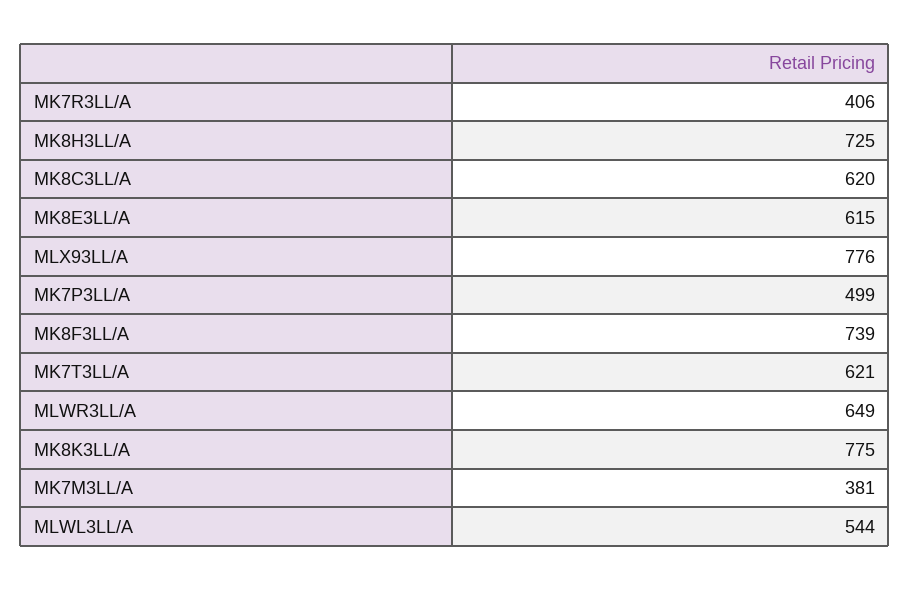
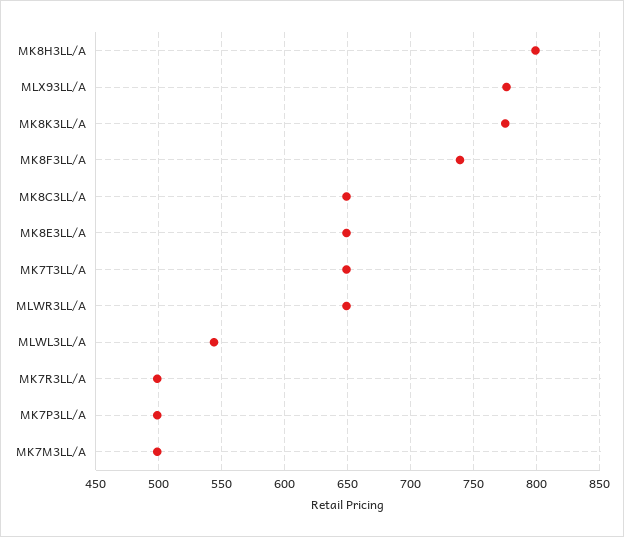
MK7R3LL/A: 406 -> 500
MK8H3LL/A: 725 -> 800
MK8C3LL/A: 620 -> 650
MK8E3LL/A: 615 -> 650
MK7T3LL/A: 621 -> 650
MK7M3LL/A: 381 -> 500

